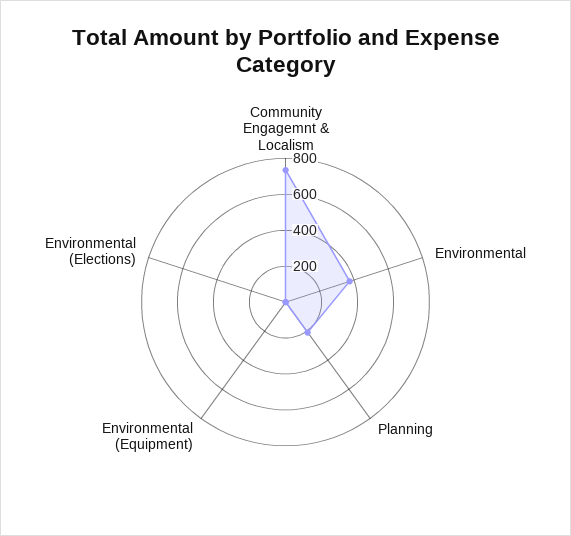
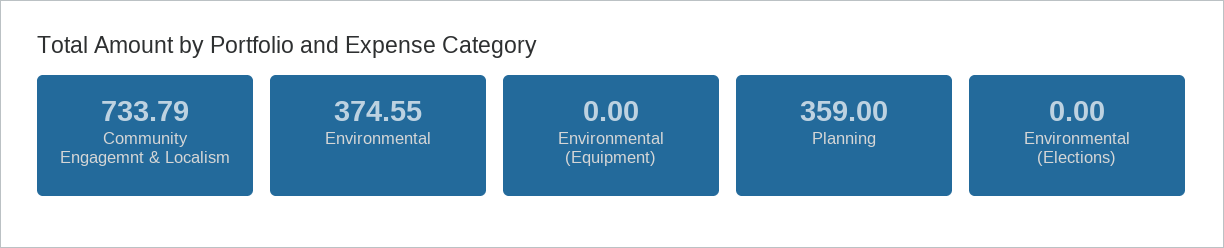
Planning: 200 -> 359

